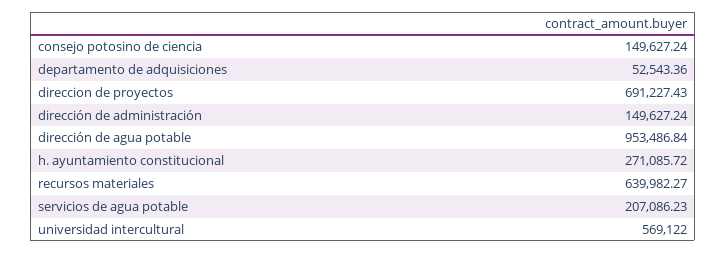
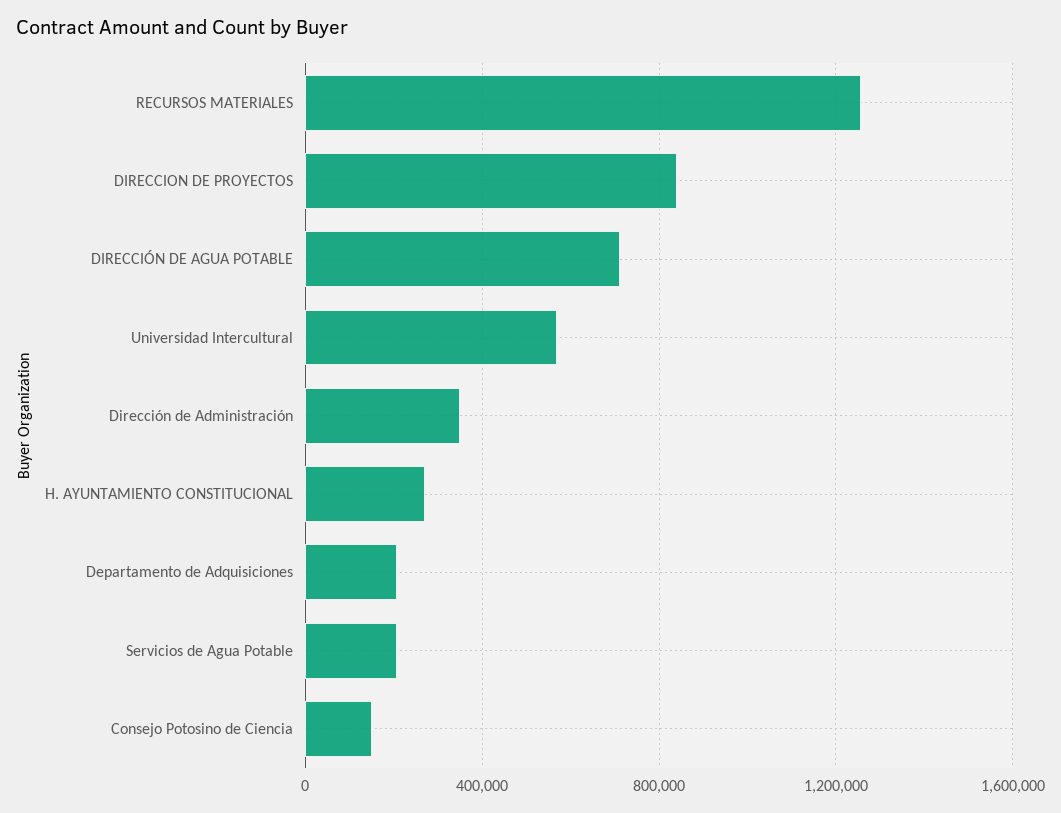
departamento de adquisiciones: 52543.36 -> 200000
direccion de proyectos: 691227.43 -> 850000
dirección de administración: 149627.24 -> 350000
dirección de agua potable: 953486.84 -> 700000
recursos materiales: 639982.27 -> 1250000

